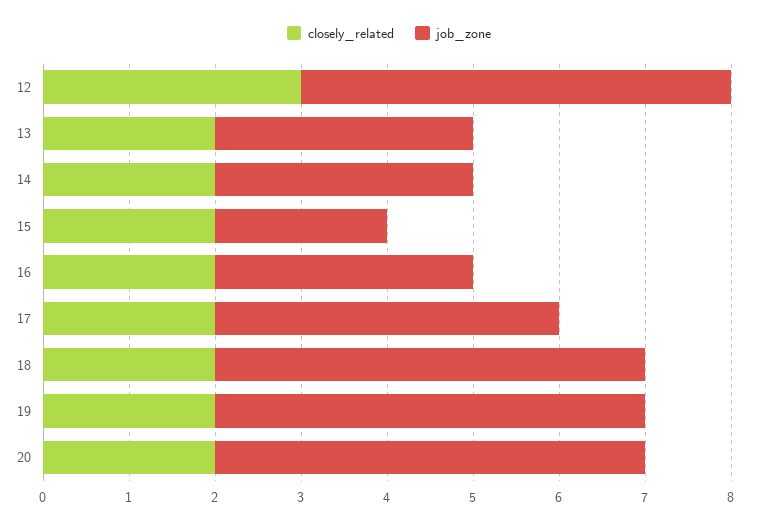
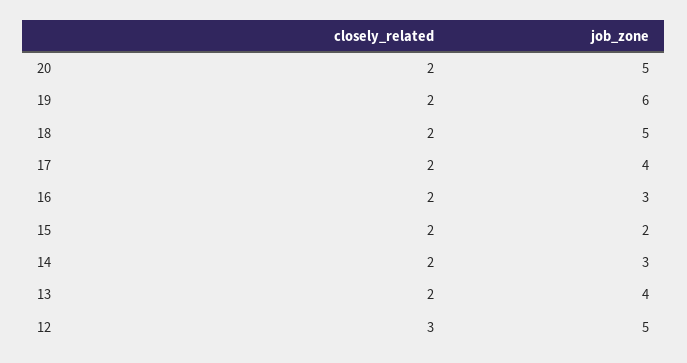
job_zone, 13: 3 -> 4
job_zone, 19: 5 -> 6

